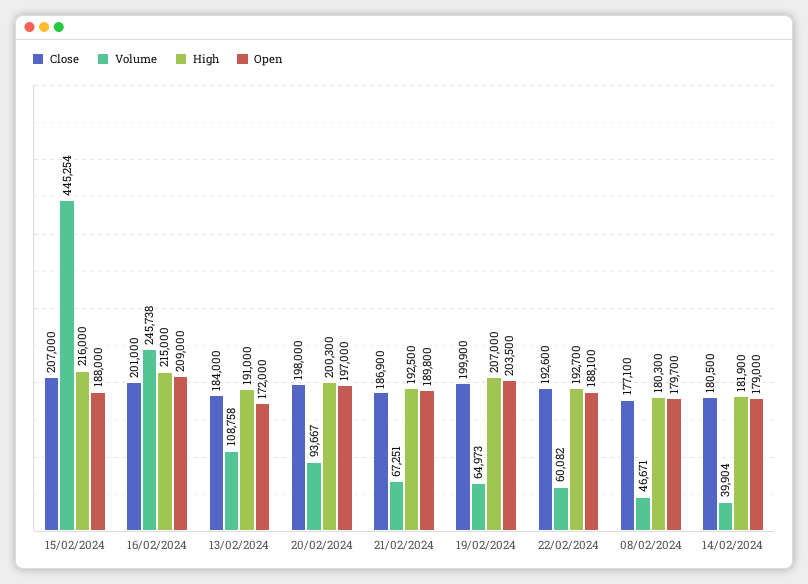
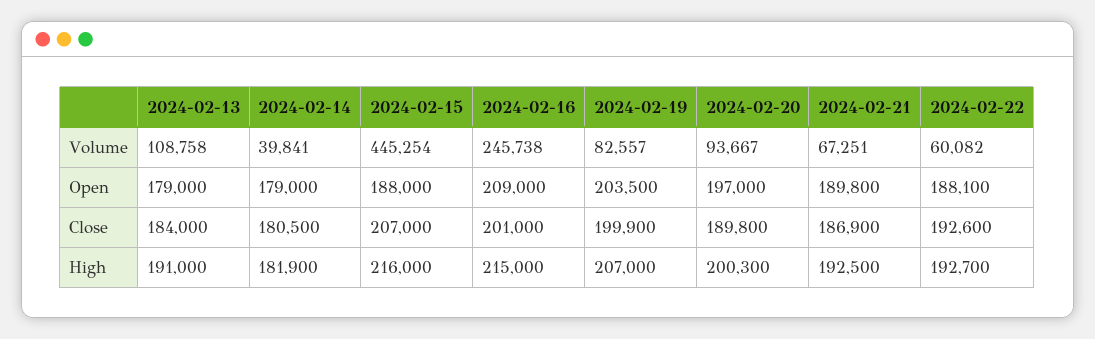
Open, 13/02/2024: 172000 -> 179000
Close, 20/02/2024: 198000 -> 189800
Volume, 19/02/2024: 64973 -> 82557
Close, 08/02/2024: 177100 -> none
Volume, 08/02/2024: 46671 -> none
High, 08/02/2024: 180300 -> none
Open, 08/02/2024: 179700 -> none
Volume, 14/02/2024: 39904 -> 39841

